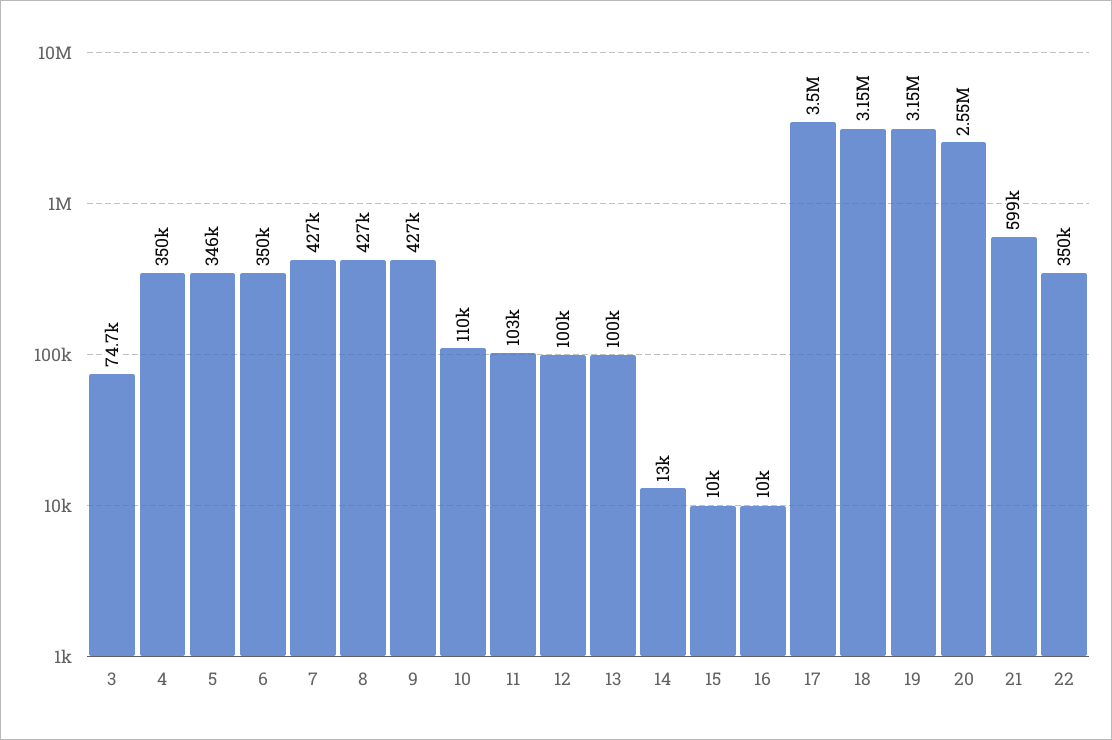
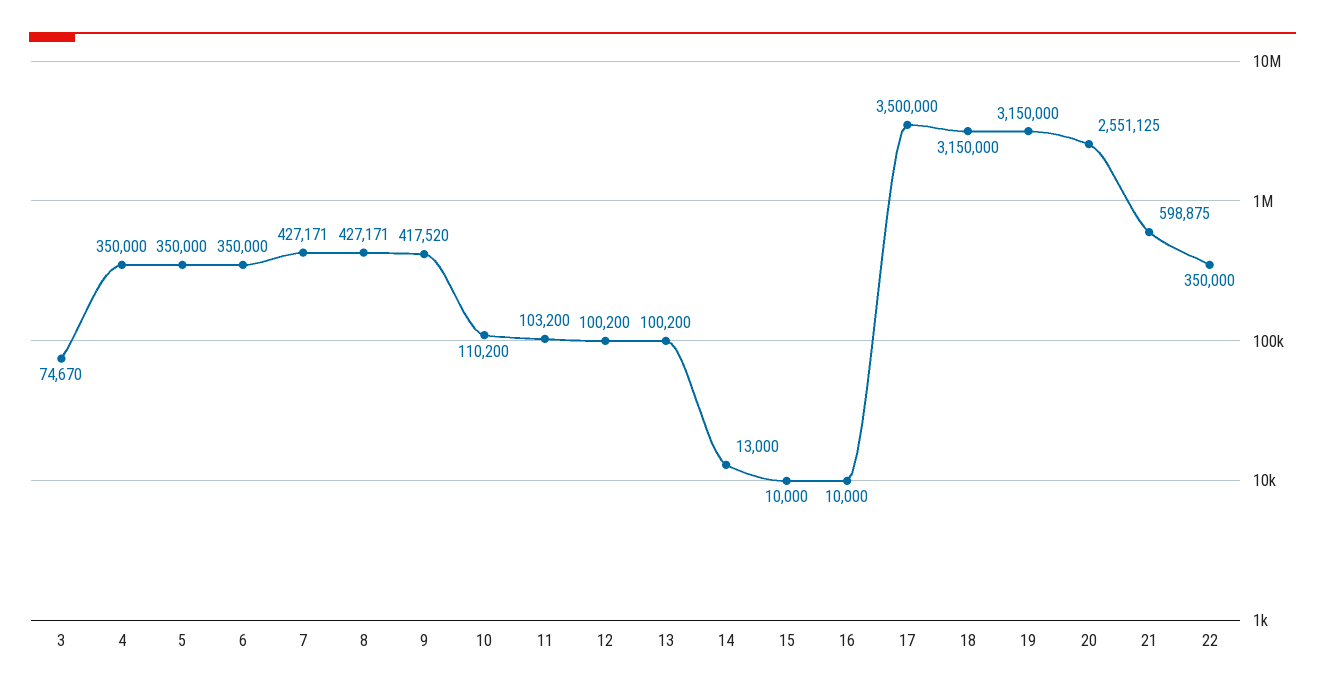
5: 346000 -> 350000
9: 427000 -> 417520

